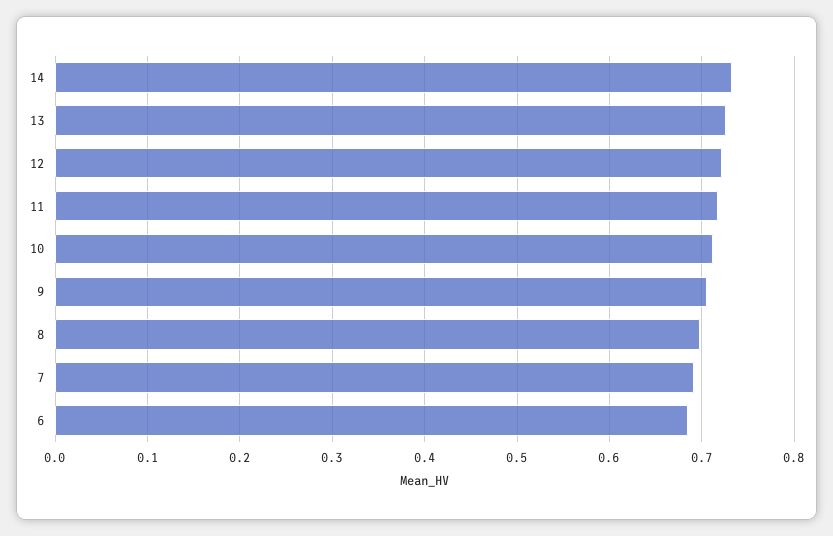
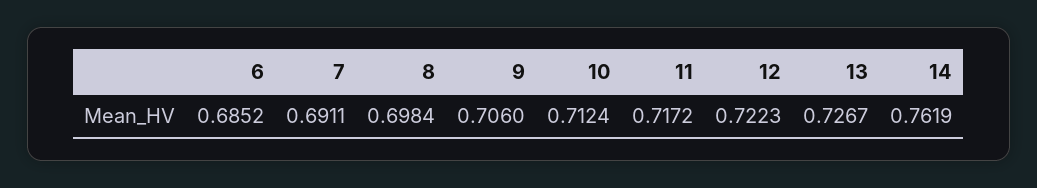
14: 0.73 -> 0.7619

